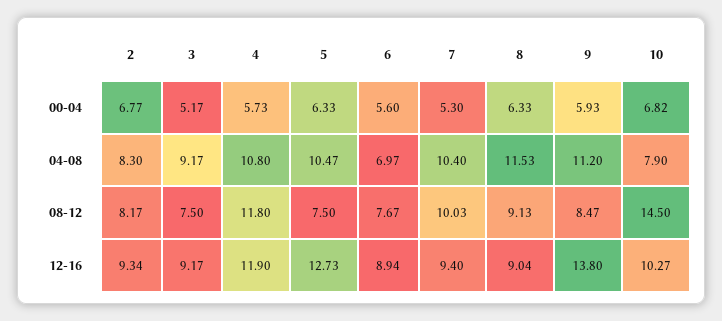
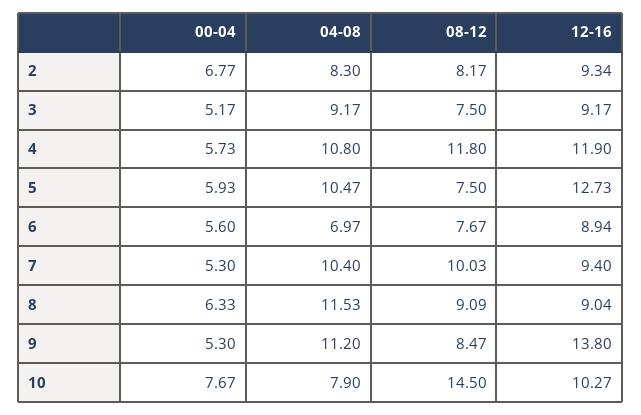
5, 00-04: 6.33 -> 5.93
9, 00-04: 5.93 -> 5.3
10, 00-04: 6.82 -> 7.67
8, 08-12: 9.13 -> 9.09

